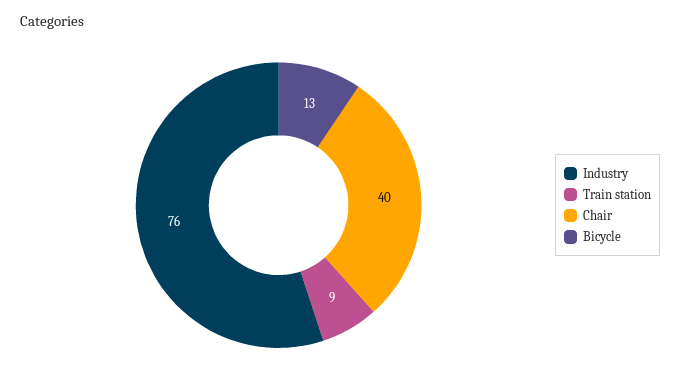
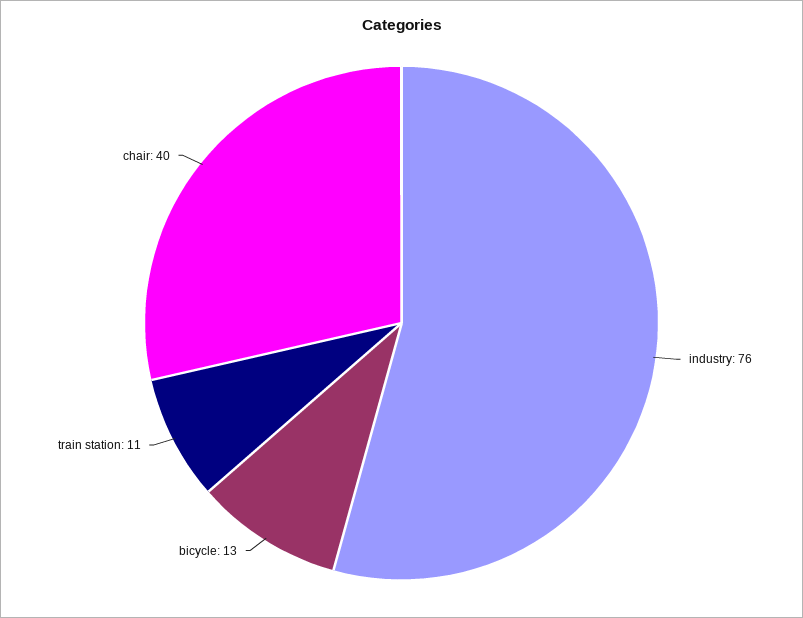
Train station: 9 -> 11

